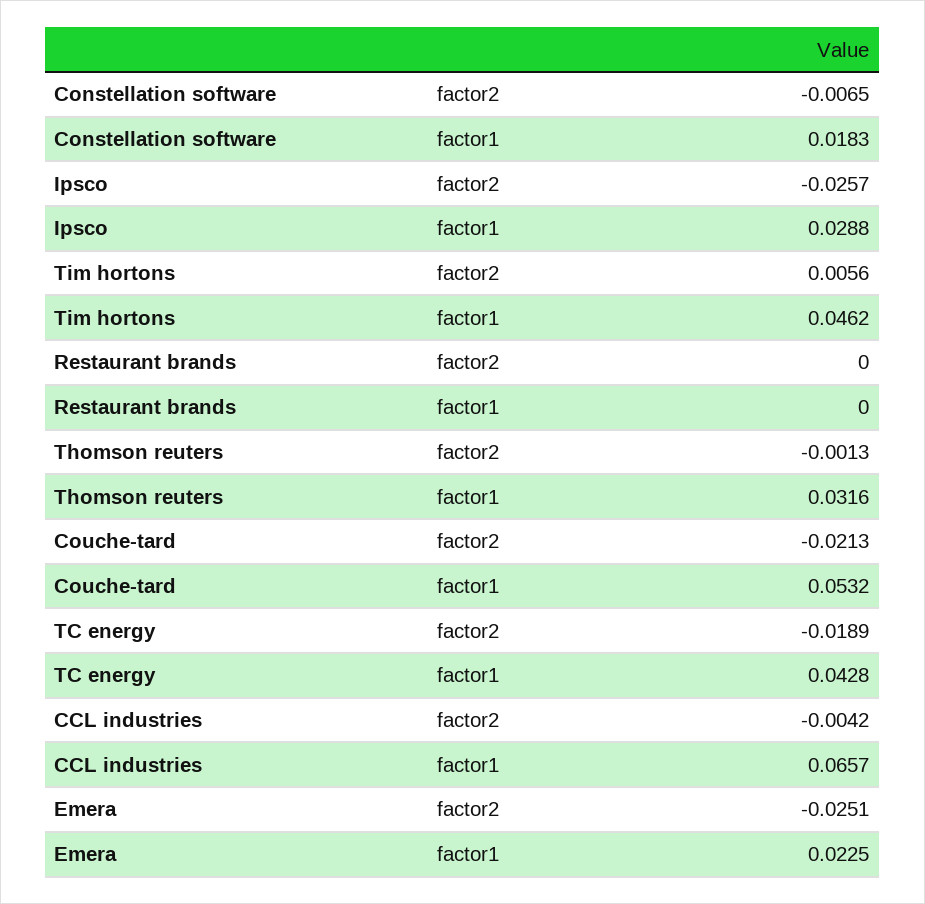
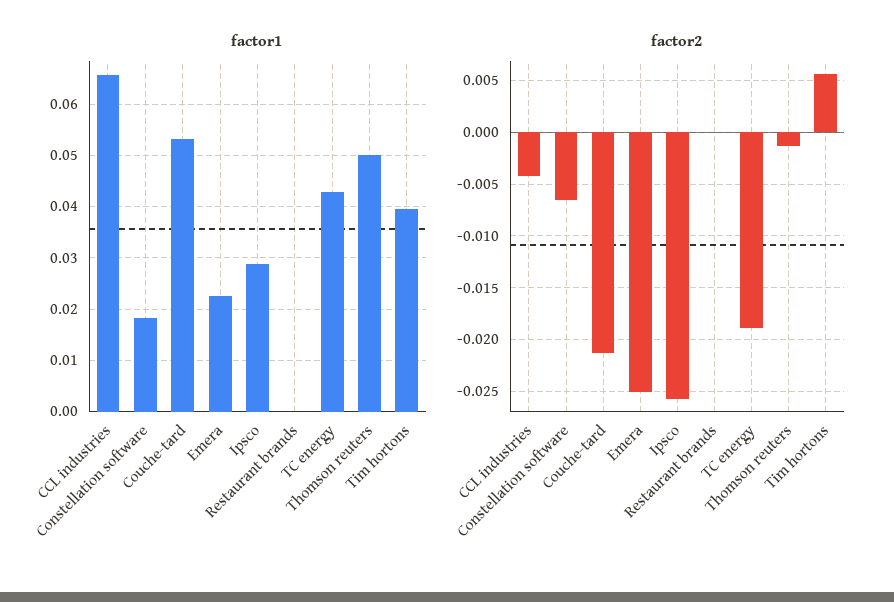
factor1, Tim hortons: 0.0462 -> 0.04
factor1, Thomson reuters: 0.0316 -> 0.05

